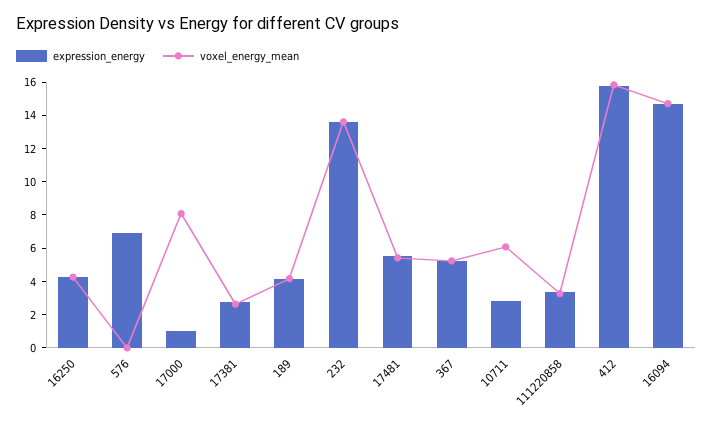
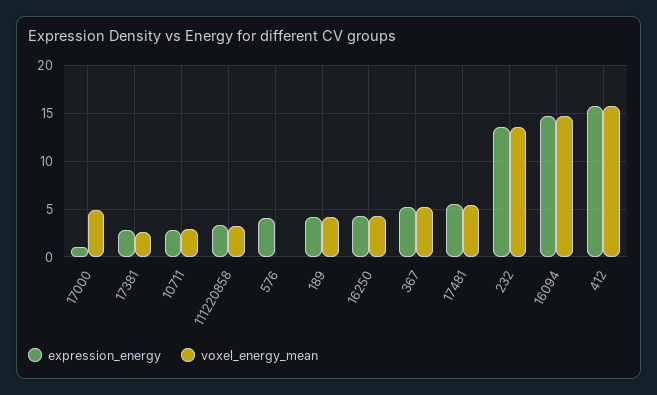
expression_energy, 576: 7 -> 4
voxel_energy_mean, 17000: 8 -> 5
voxel_energy_mean, 10711: 6 -> 3

